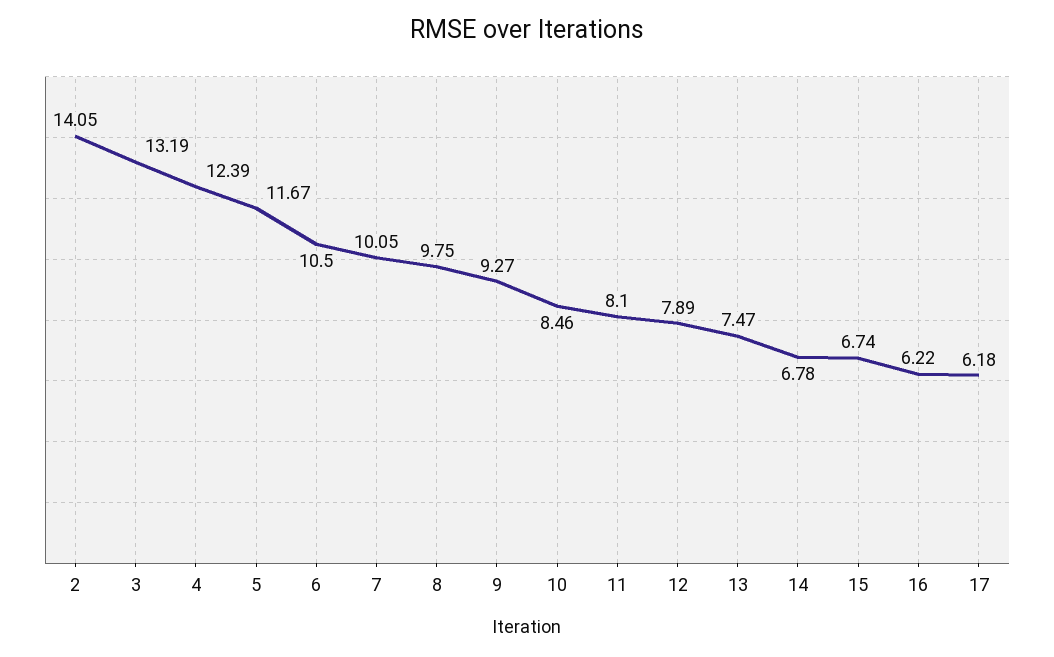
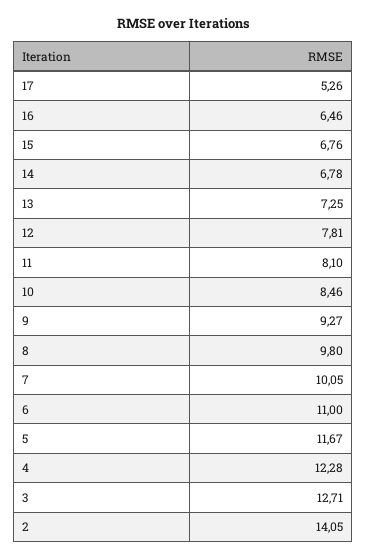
3: 13.19 -> 12.71
4: 12.39 -> 12.28
6: 10.5 -> 11
8: 9.75 -> 9.8
12: 7.89 -> 7.81
13: 7.47 -> 7.25
15: 6.74 -> 6.76
16: 6.22 -> 6.46
17: 6.18 -> 5.26

